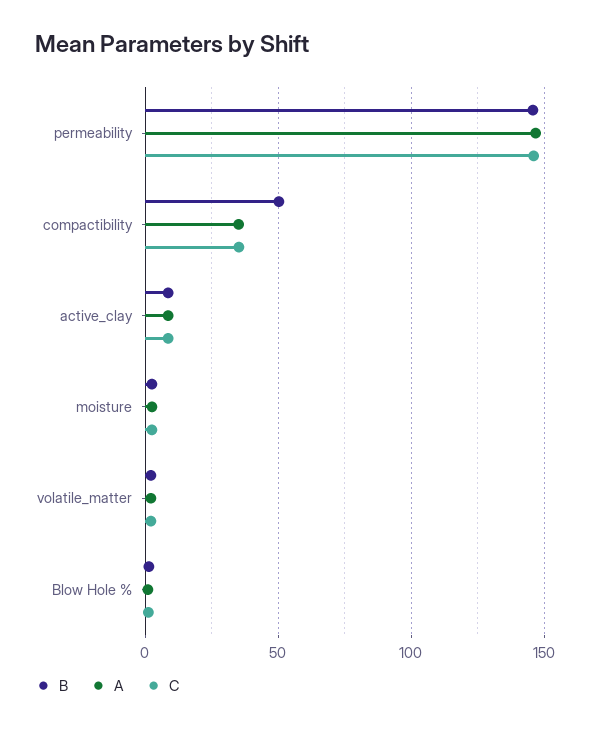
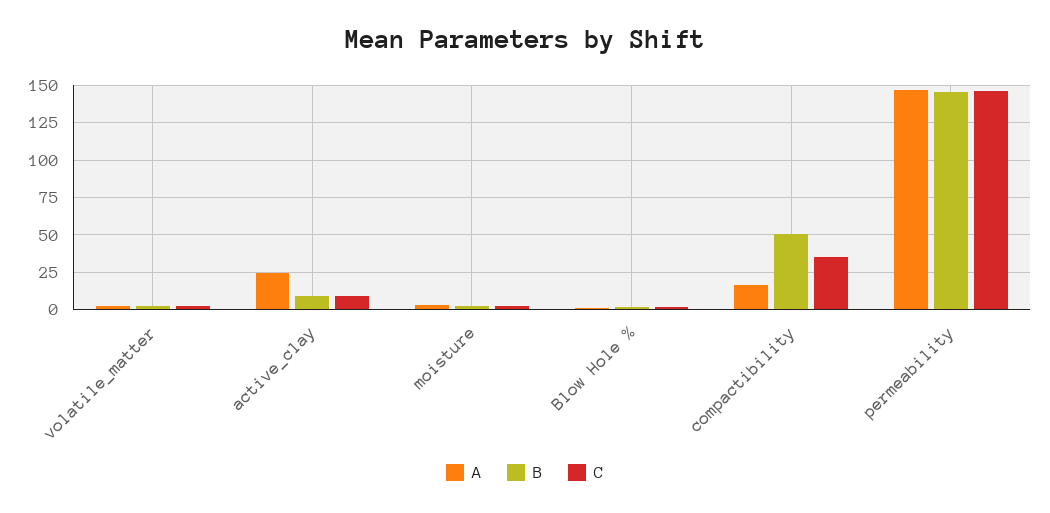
A, compactibility: 35 -> 15
A, active_clay: 10 -> 25

